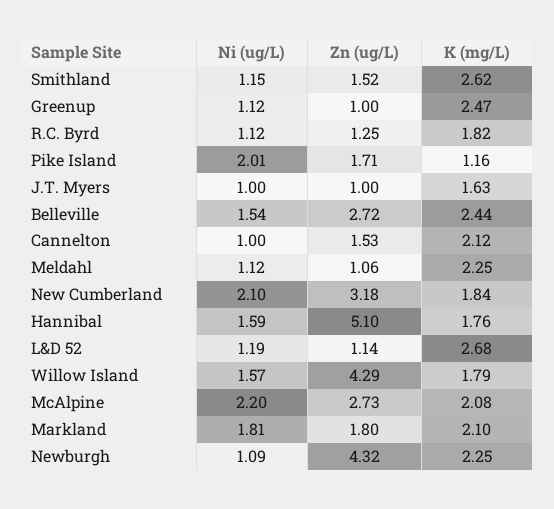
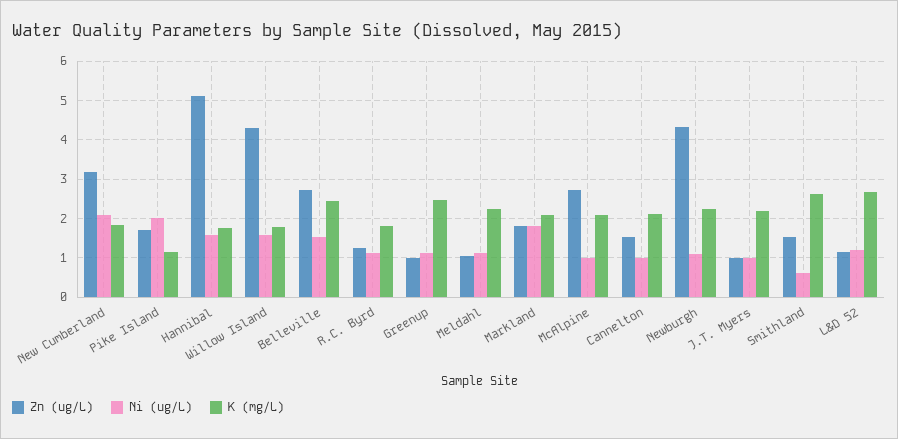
Ni (ug/L), Smithland: 1.15 -> 0.6
K (mg/L), J.T. Myers: 1.63 -> 2.2
Ni (ug/L), McAlpine: 2.2 -> 1

